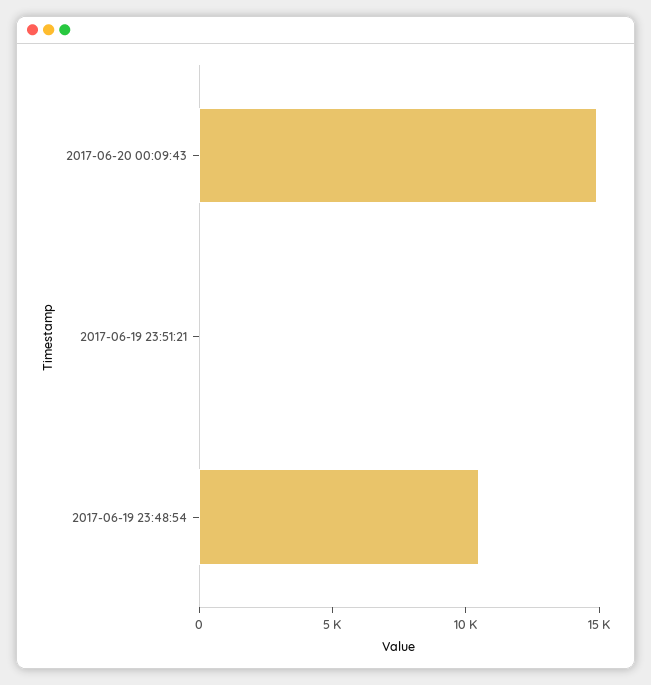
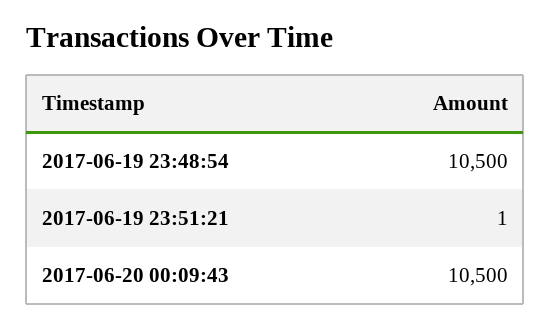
2017-06-20 00:09:43: 15000 -> 10500

